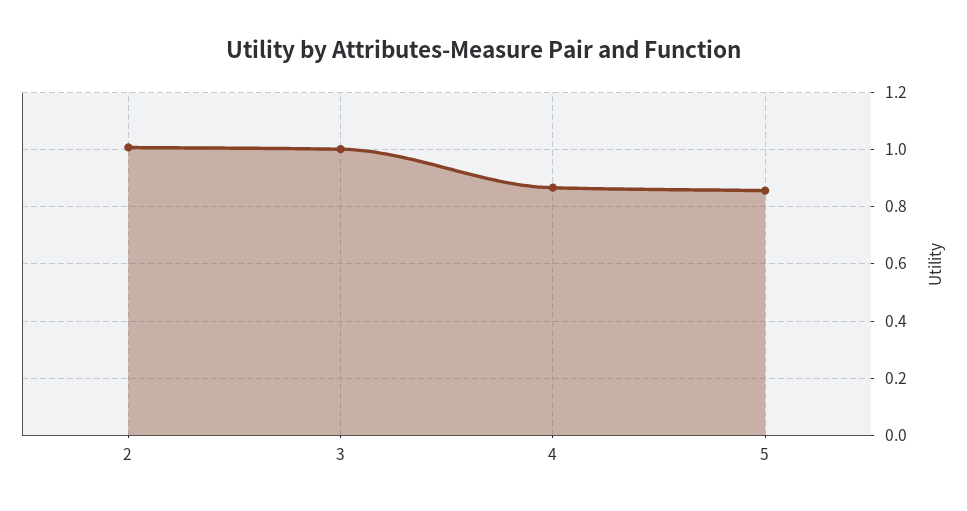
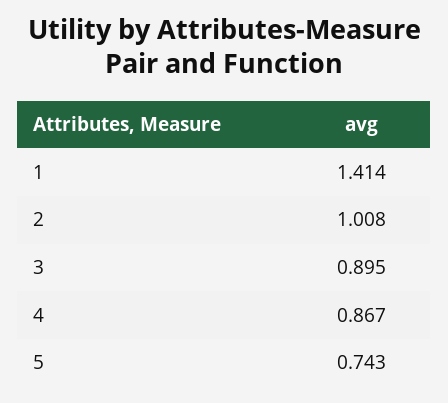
3: 1 -> 0.895
5: 0.85 -> 0.743
1: none -> 1.414

